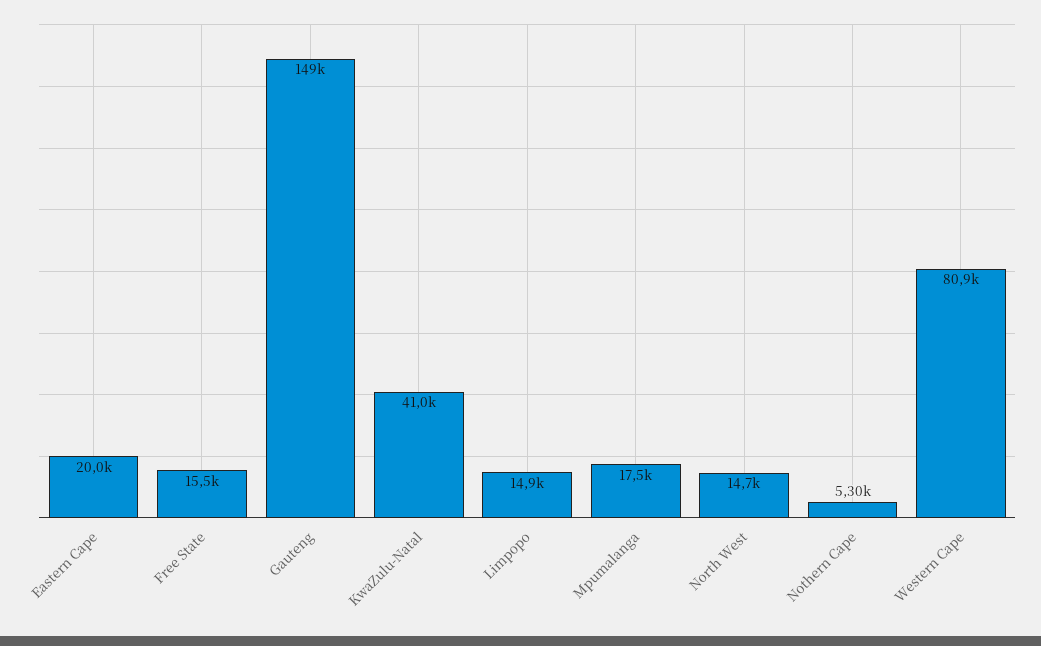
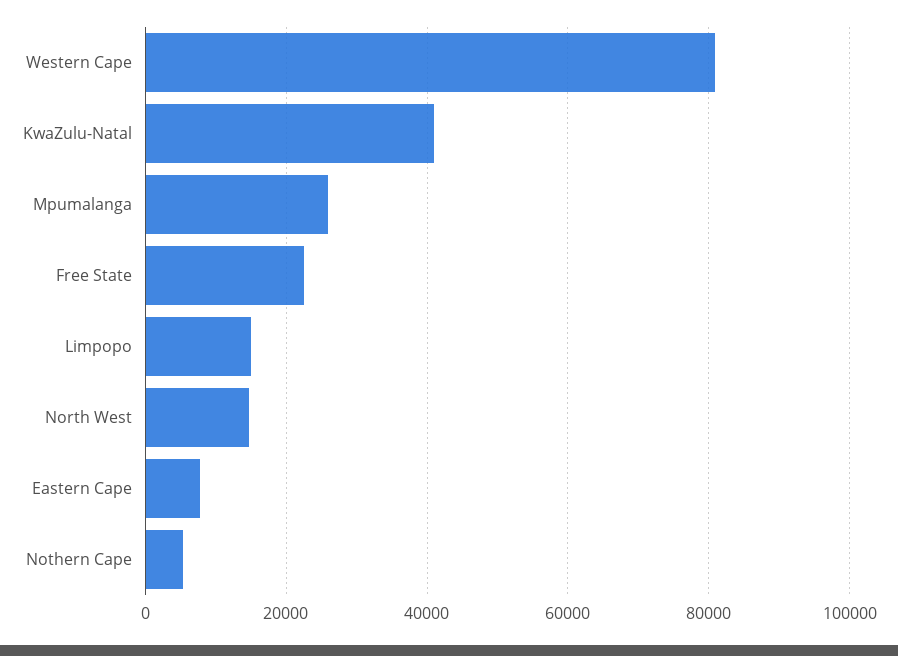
Eastern Cape: 20000 -> 8000
Free State: 15500 -> 22000
Gauteng: 149000 -> none
Mpumalanga: 17500 -> 26000

